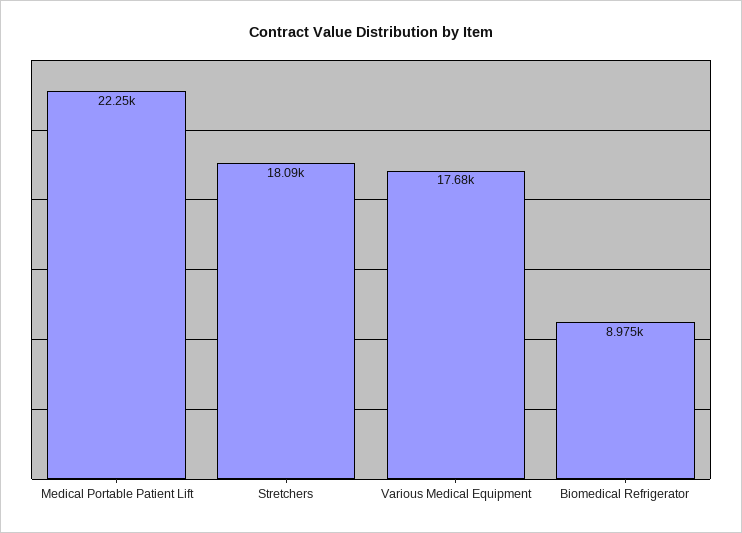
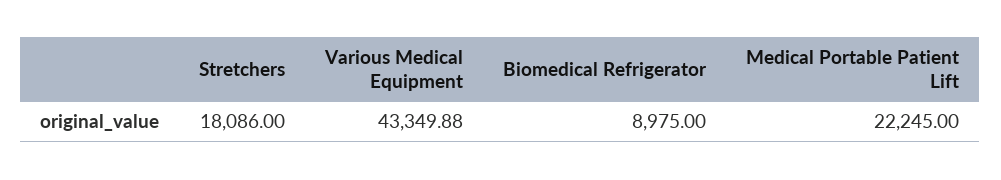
Various Medical Equipment: 17680 -> 43349.88

